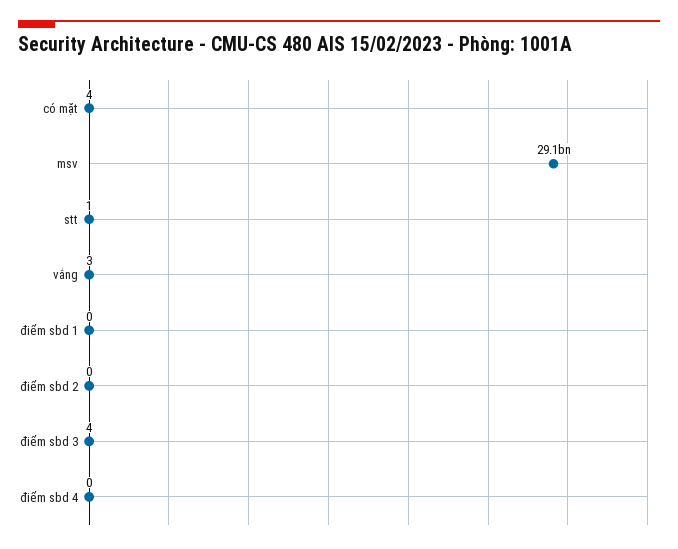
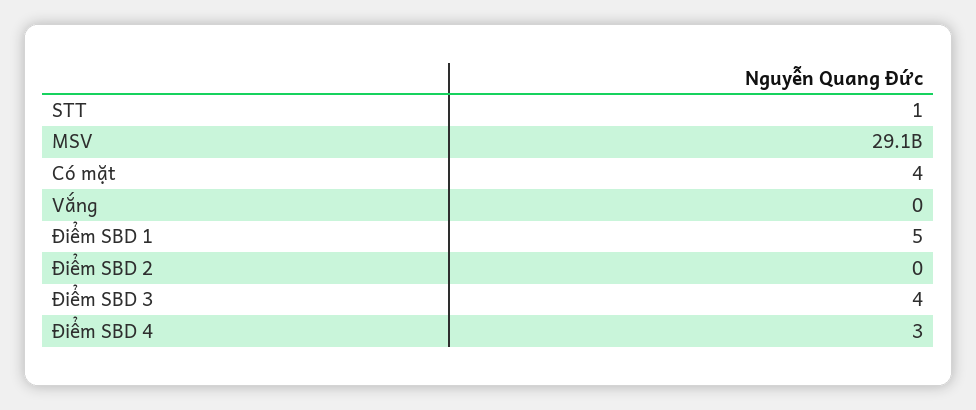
vắng: 3 -> 0
điểm sbd 1: 0 -> 5
điểm sbd 4: 0 -> 3

